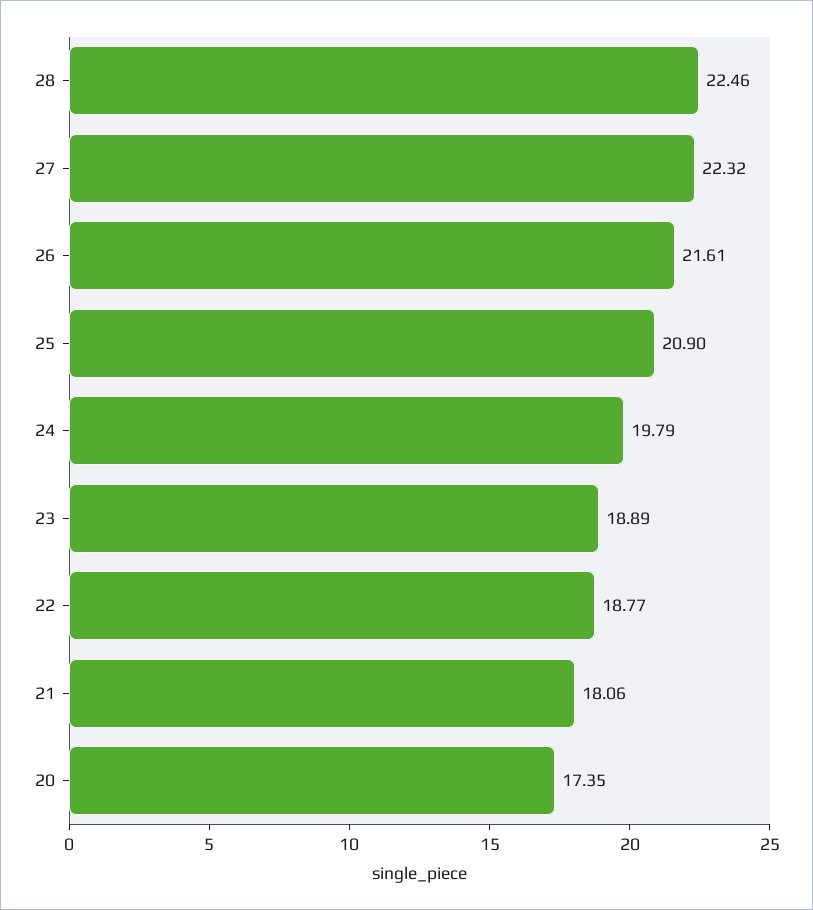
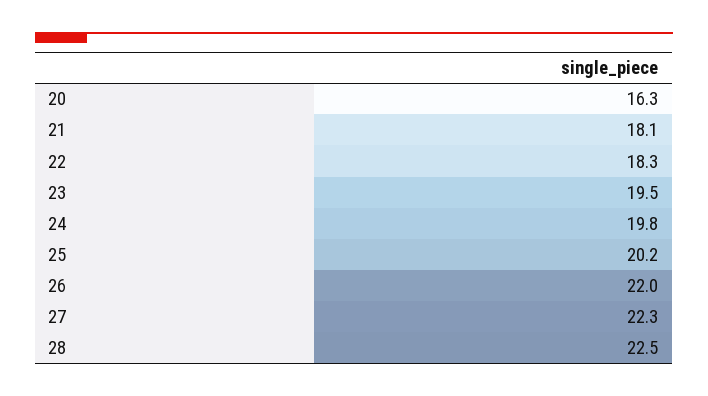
26: 21.61 -> 22
25: 20.9 -> 20.2
23: 18.89 -> 19.5
22: 18.77 -> 18.3
20: 17.35 -> 16.3

